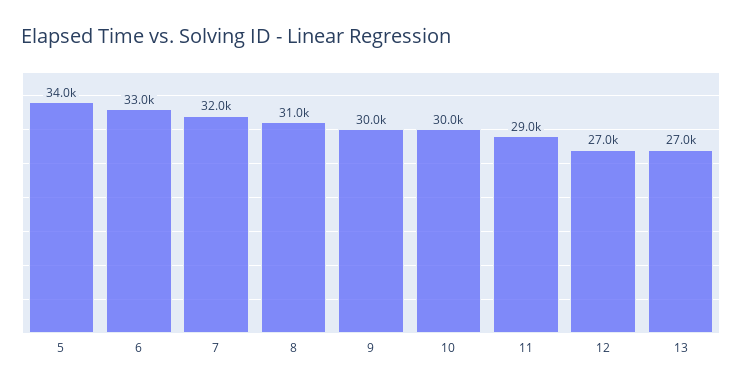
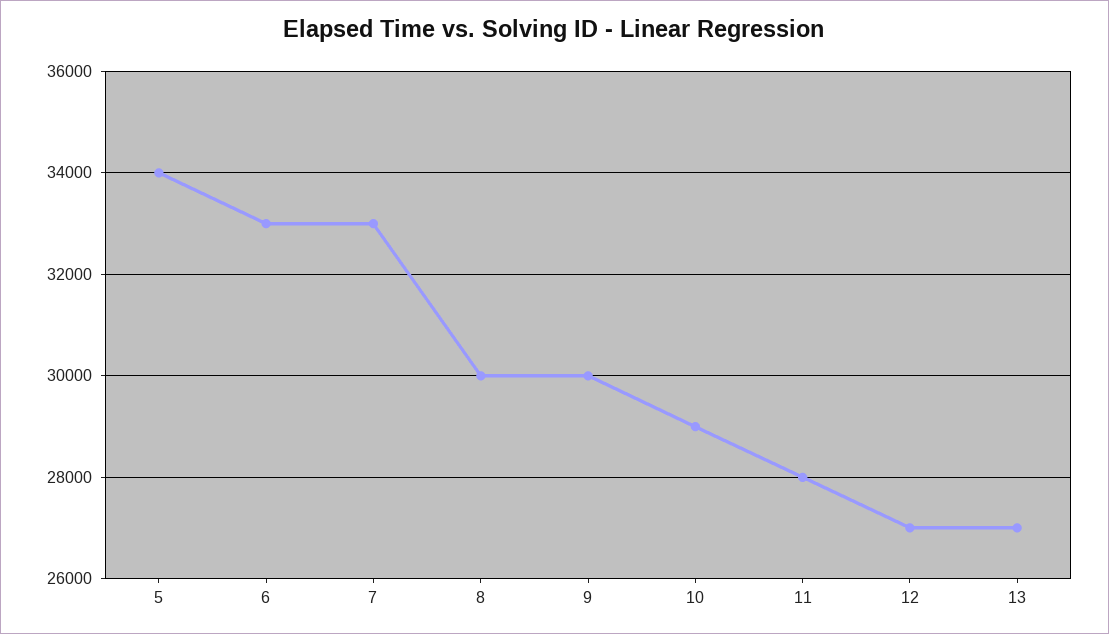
7: 32000 -> 33000
8: 31000 -> 30000
10: 30000 -> 29000
11: 29000 -> 28000

